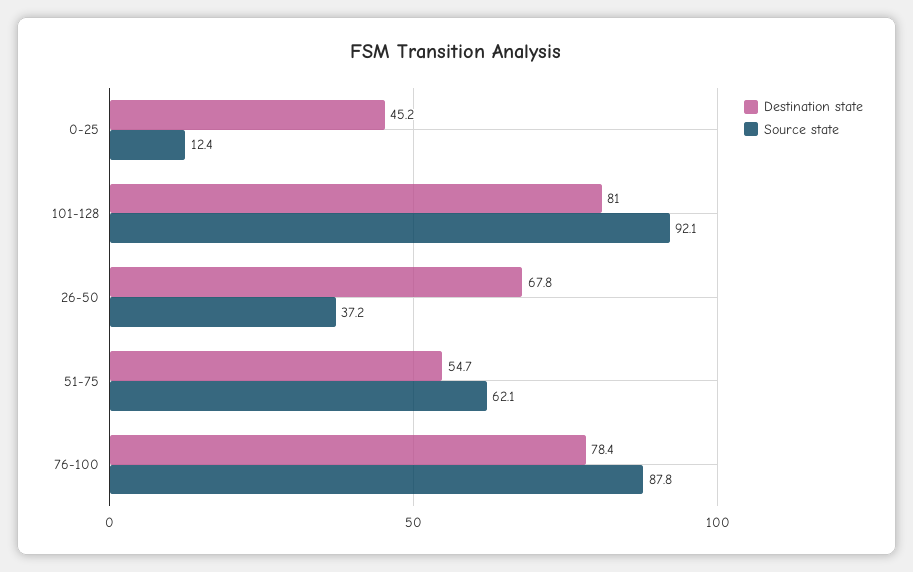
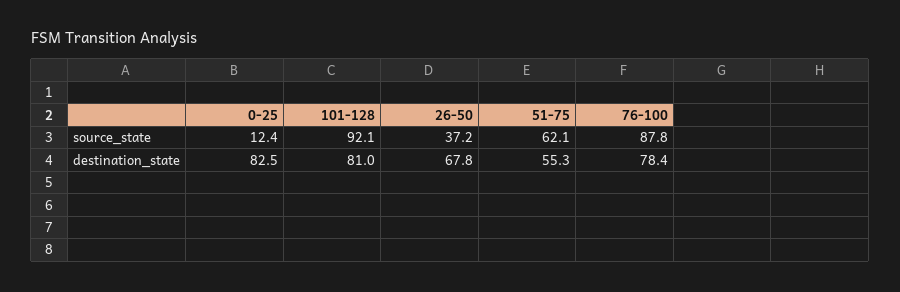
Destination state, 0-25: 45.2 -> 82.5
Destination state, 51-75: 54.7 -> 55.3

